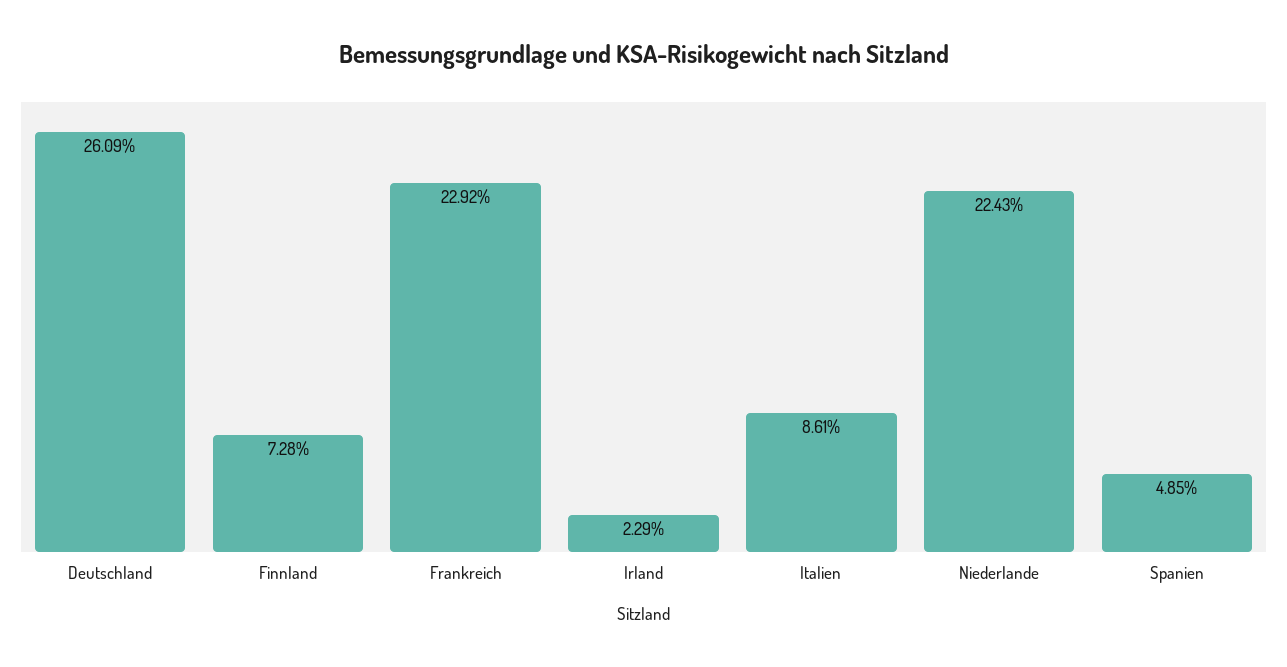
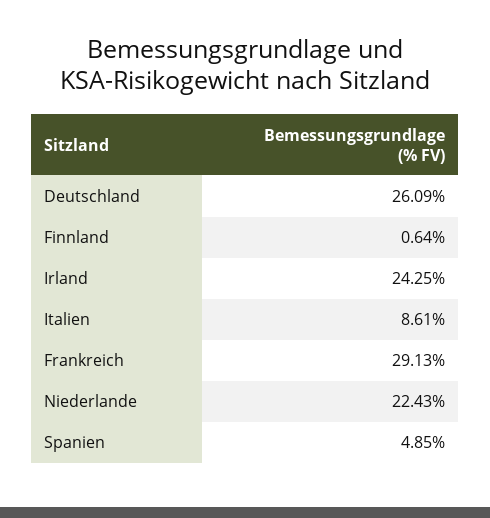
Finnland: 7.28 -> 0.64
Frankreich: 22.92 -> 29.13
Irland: 2.29 -> 24.25

